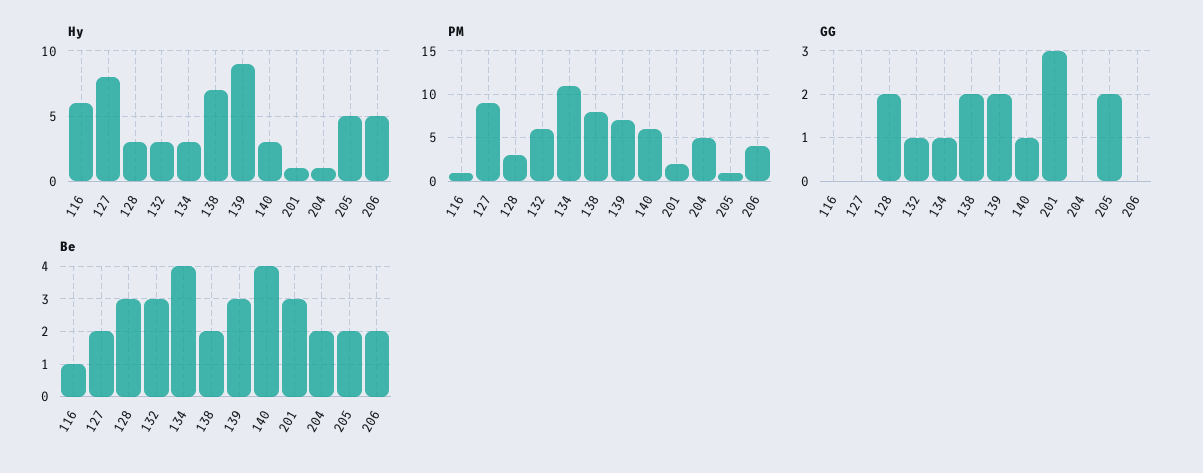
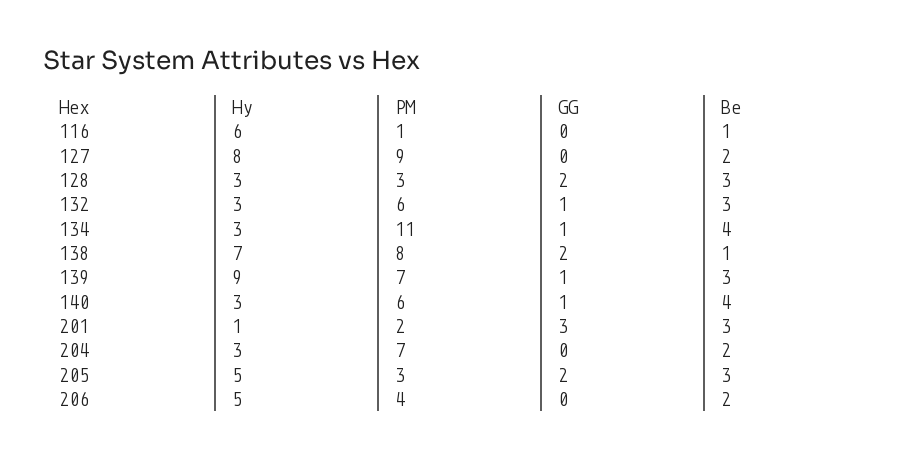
Hy, 204: 1 -> 3
PM, 204: 5 -> 7
PM, 205: 1 -> 3
GG, 139: 2 -> 1
Be, 138: 2 -> 1
Be, 205: 2 -> 3

